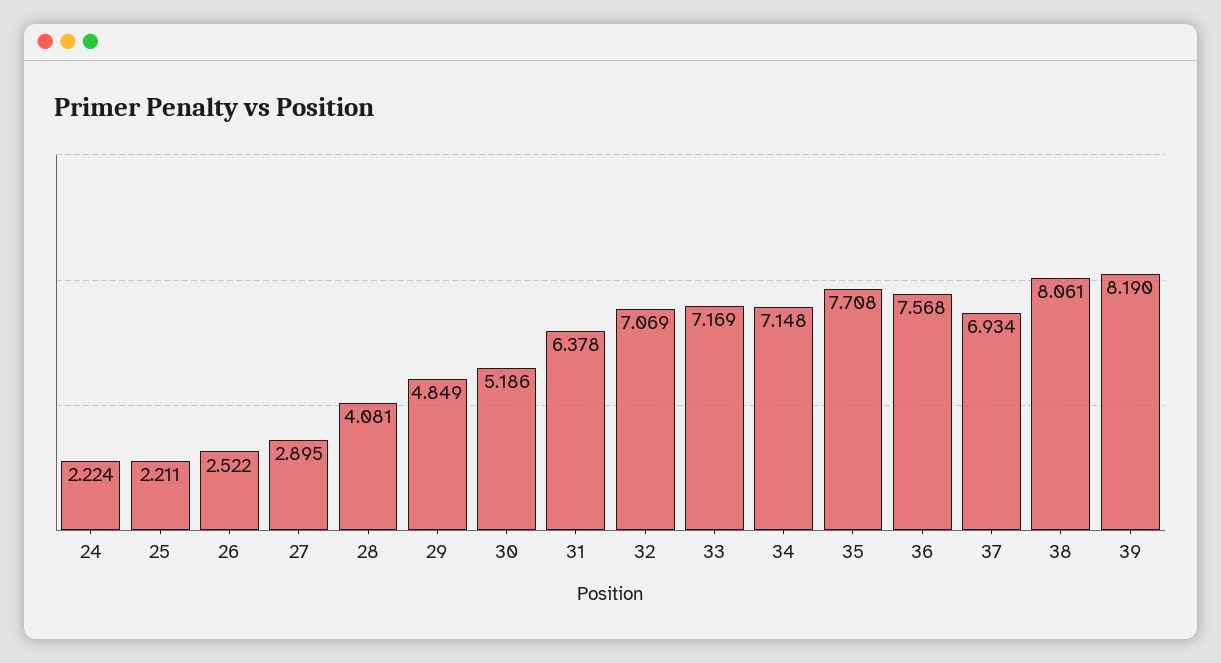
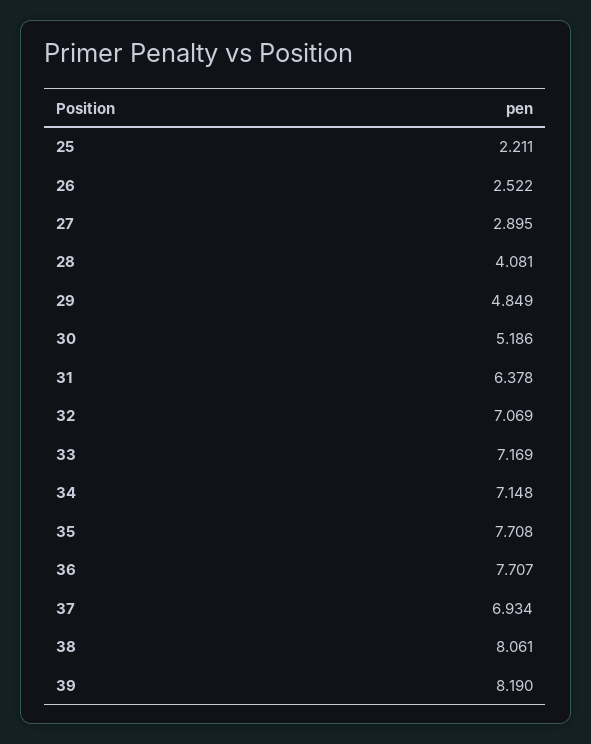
24: 2.224 -> none
36: 7.568 -> 7.707

